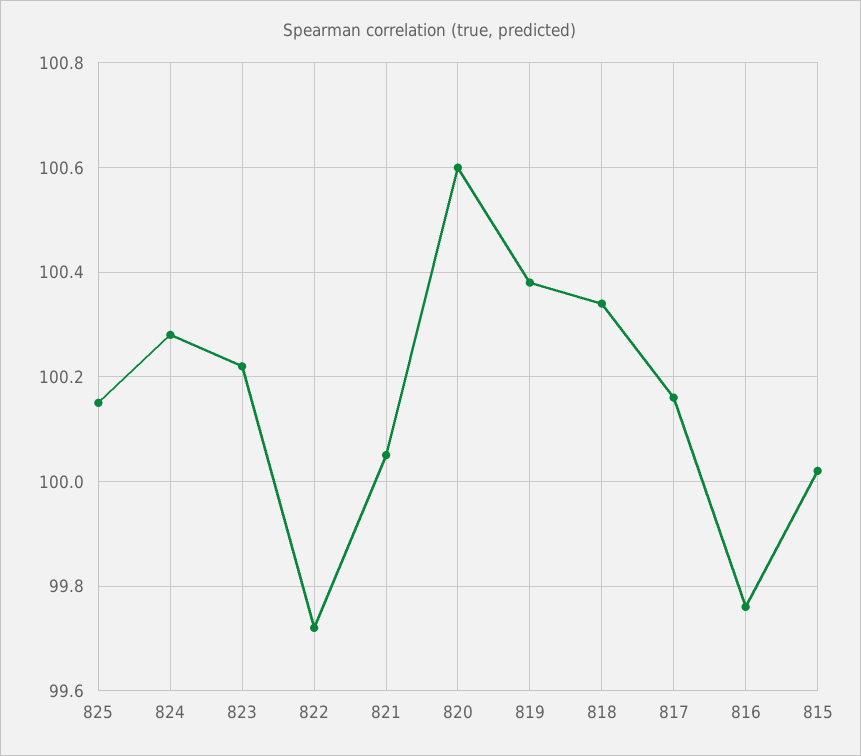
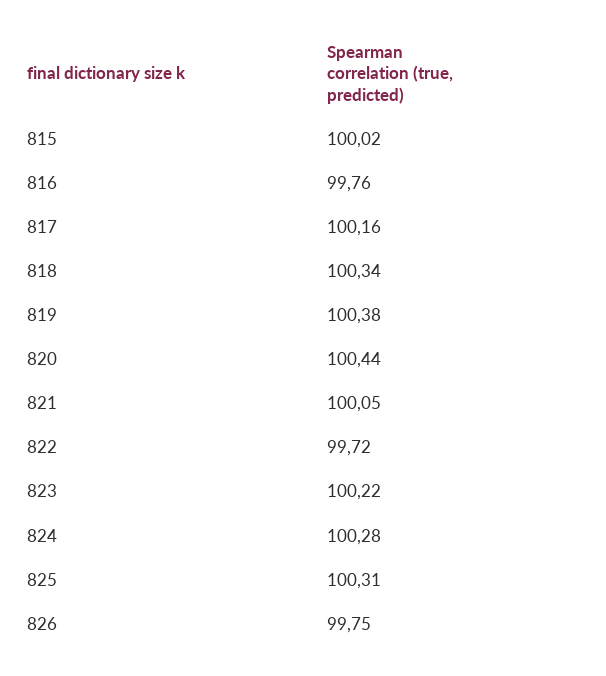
825: 100.15 -> 100.31
820: 100.6 -> 100.44
826: none -> 99.75

